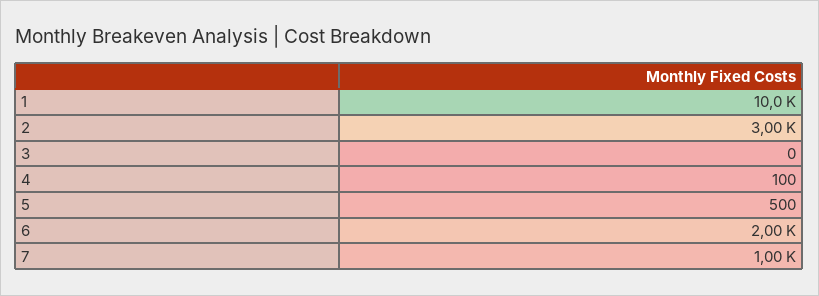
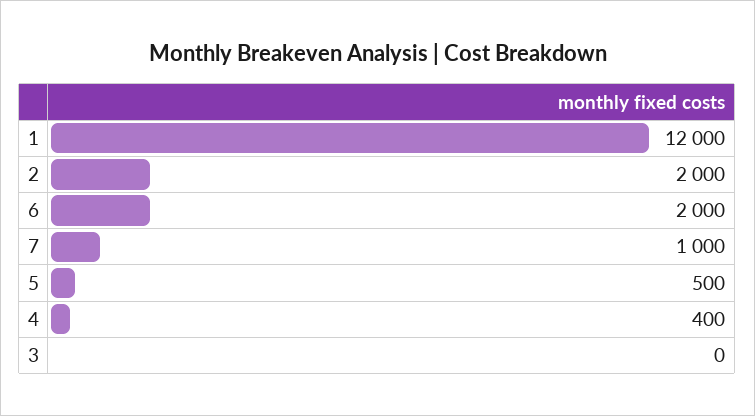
1: 10000 -> 12000
2: 3000 -> 2000
4: 100 -> 400

